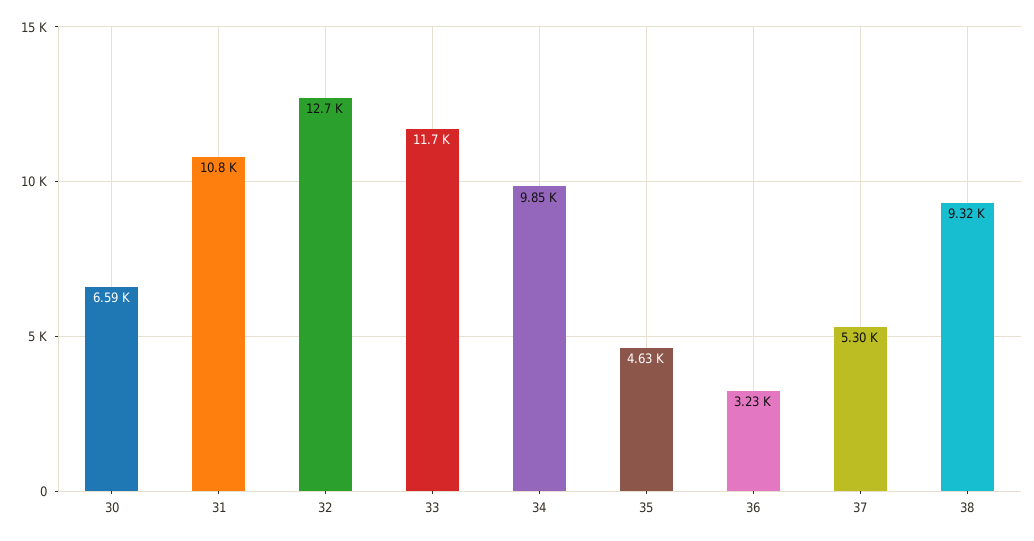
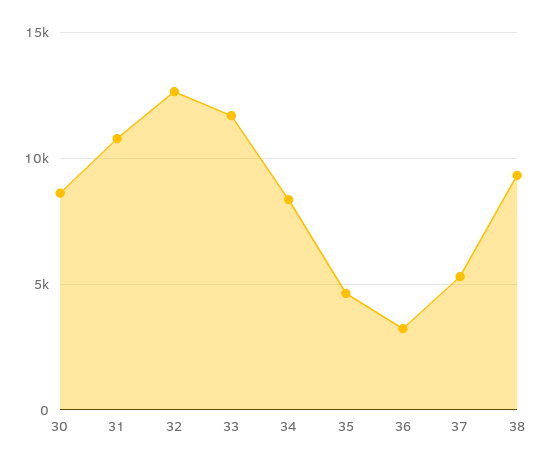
30: 6590 -> 8500
34: 9850 -> 8500

